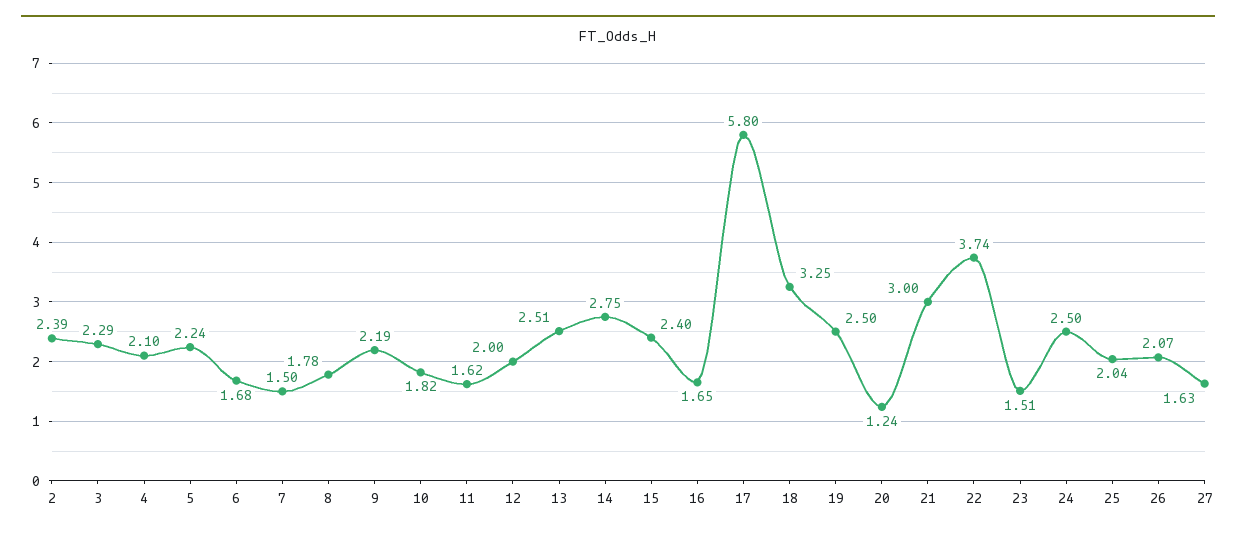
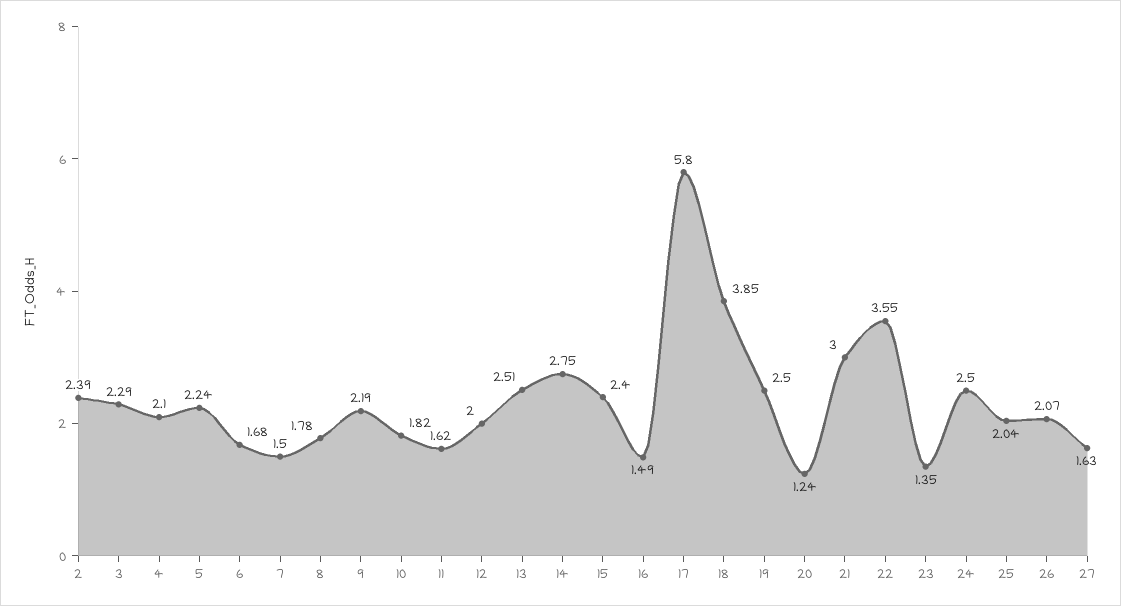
16: 1.65 -> 1.49
18: 3.25 -> 3.85
22: 3.74 -> 3.55
23: 1.51 -> 1.35

